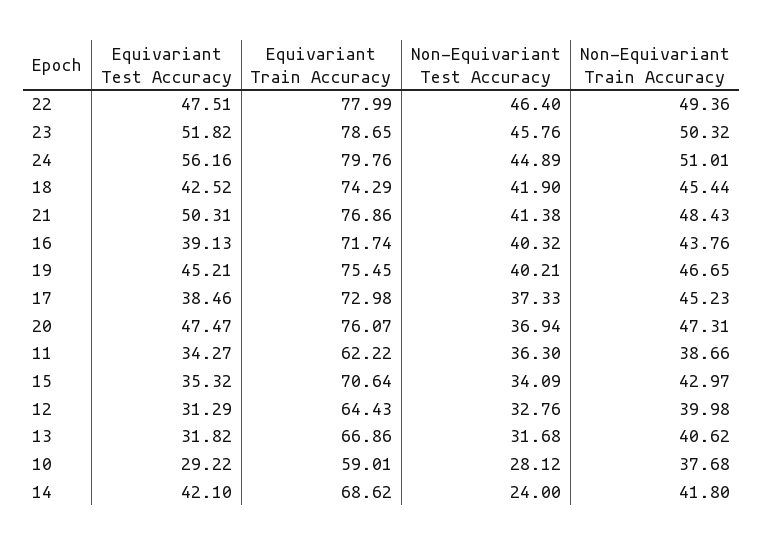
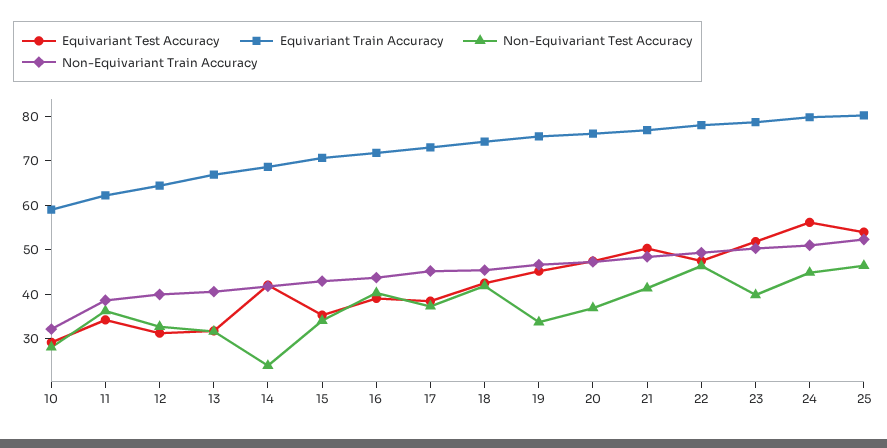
Non-Equivariant Test Accuracy, 23: 45.76 -> 40
Non-Equivariant Test Accuracy, 19: 40.21 -> 34
Non-Equivariant Train Accuracy, 10: 37.68 -> 32
Equivariant Test Accuracy, 25: none -> 54
Equivariant Train Accuracy, 25: none -> 80
Non-Equivariant Test Accuracy, 25: none -> 46
Non-Equivariant Train Accuracy, 25: none -> 52

